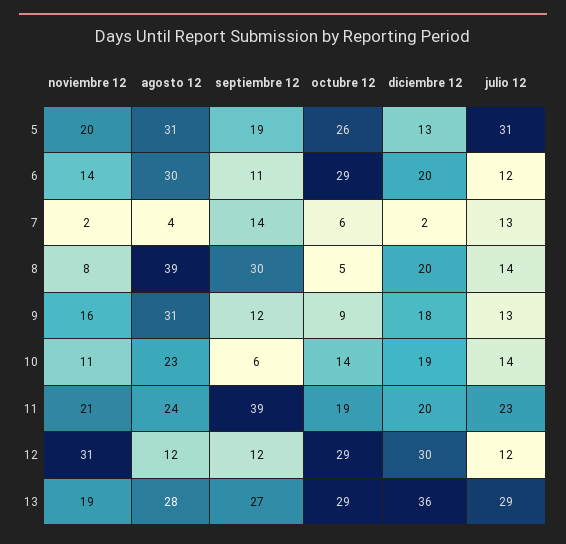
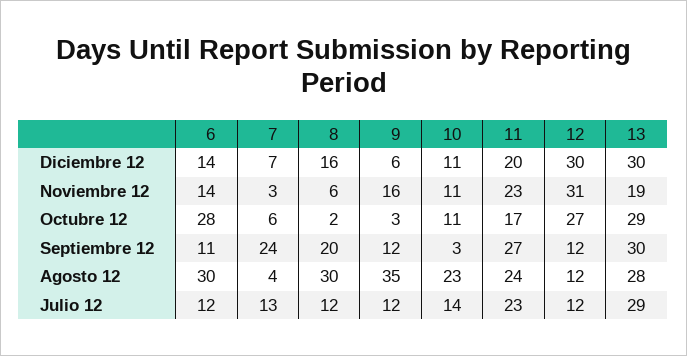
noviembre 12, 5: 20 -> none
agosto 12, 5: 31 -> none
septiembre 12, 5: 19 -> none
octubre 12, 5: 26 -> none
diciembre 12, 5: 13 -> none
julio 12, 5: 31 -> none
octubre 12, 6: 29 -> 28
diciembre 12, 6: 20 -> 14
noviembre 12, 7: 2 -> 3
septiembre 12, 7: 14 -> 24
diciembre 12, 7: 2 -> 7
noviembre 12, 8: 8 -> 6
agosto 12, 8: 39 -> 30
septiembre 12, 8: 30 -> 20
octubre 12, 8: 5 -> 2
diciembre 12, 8: 20 -> 16
julio 12, 8: 14 -> 12
agosto 12, 9: 31 -> 35
octubre 12, 9: 9 -> 3
diciembre 12, 9: 18 -> 6
julio 12, 9: 13 -> 12
septiembre 12, 10: 6 -> 3
octubre 12, 10: 14 -> 11
diciembre 12, 10: 19 -> 11
noviembre 12, 11: 21 -> 23
septiembre 12, 11: 39 -> 27
octubre 12, 11: 19 -> 17
octubre 12, 12: 29 -> 27
septiembre 12, 13: 27 -> 30
diciembre 12, 13: 36 -> 30

